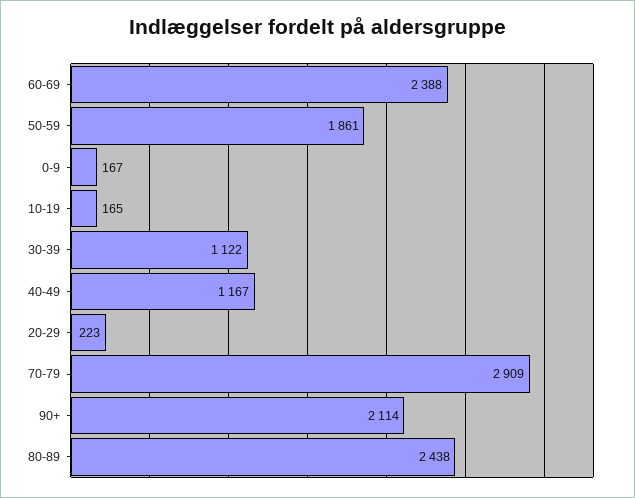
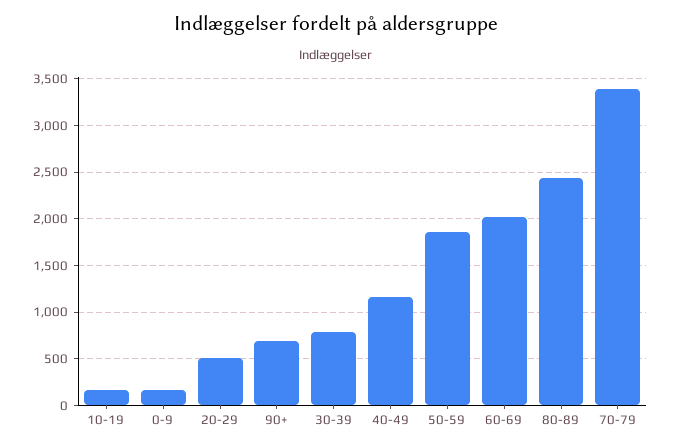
60-69: 2388 -> 2000
30-39: 1122 -> 800
20-29: 223 -> 500
70-79: 2909 -> 3400
90+: 2114 -> 700

